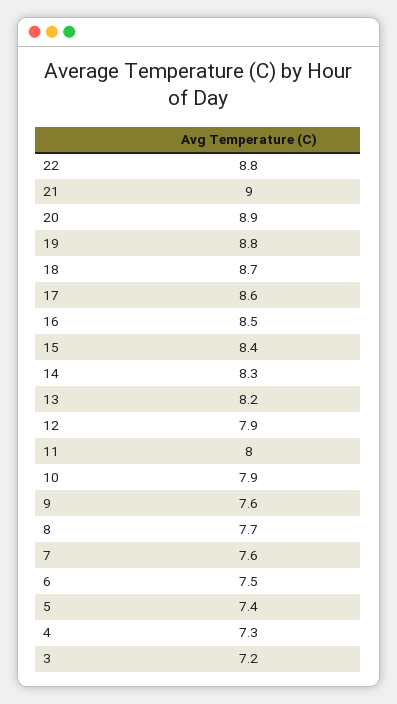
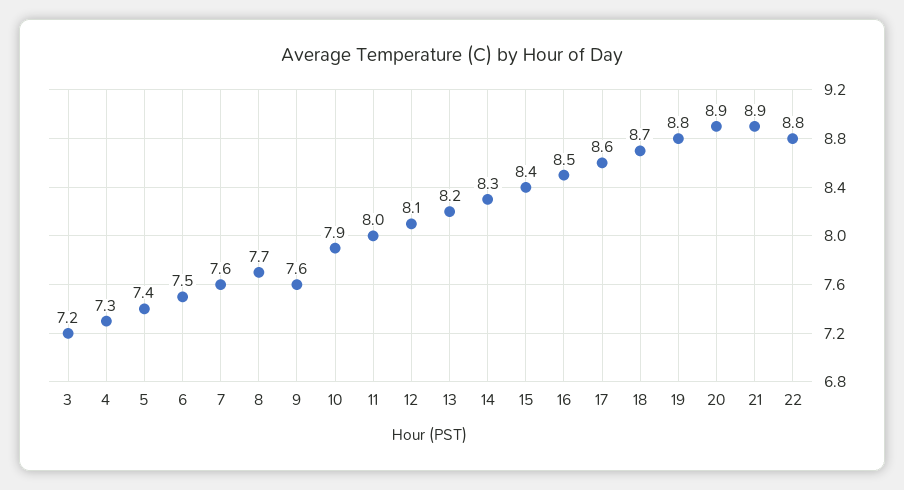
21: 9 -> 8.9
12: 7.9 -> 8.1

